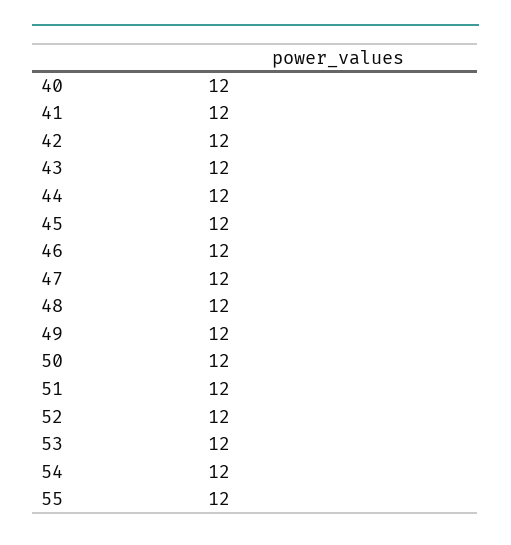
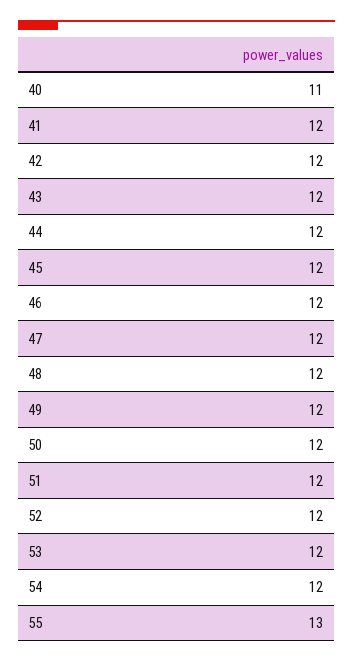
40: 12 -> 11
55: 12 -> 13

